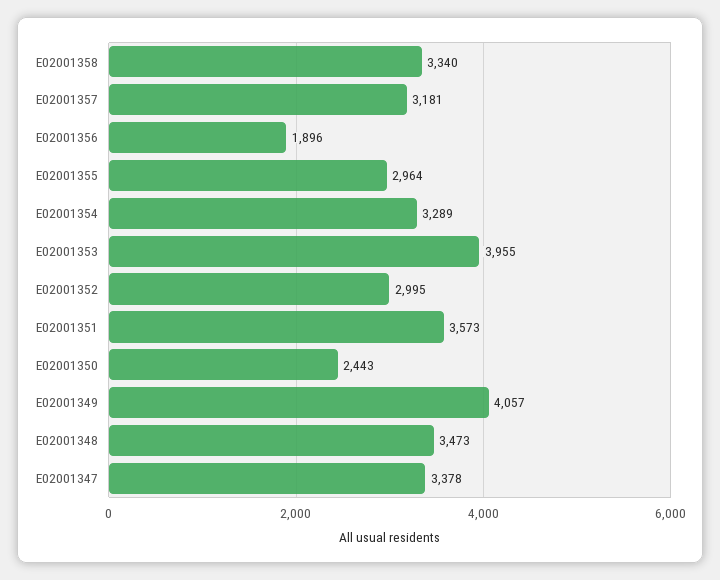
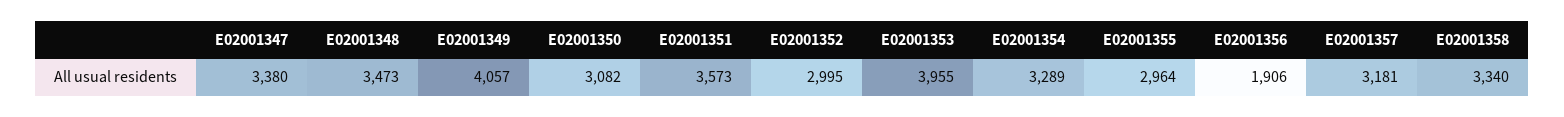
E02001356: 1896 -> 1906
E02001350: 2443 -> 3082
E02001347: 3378 -> 3380

